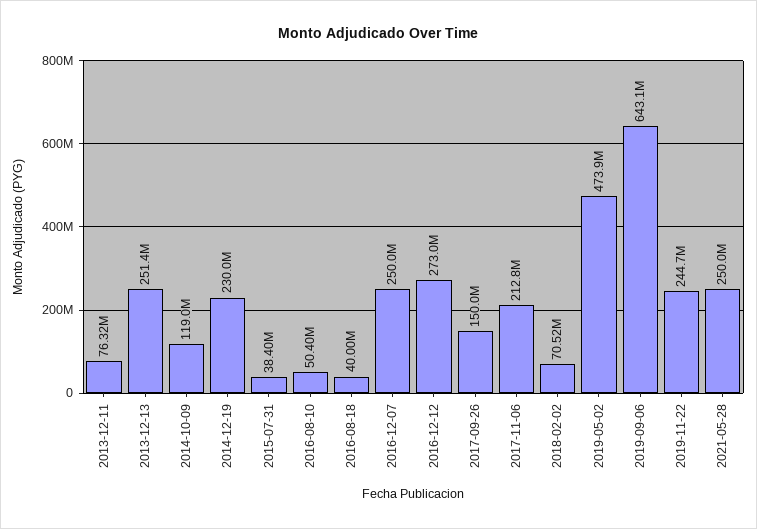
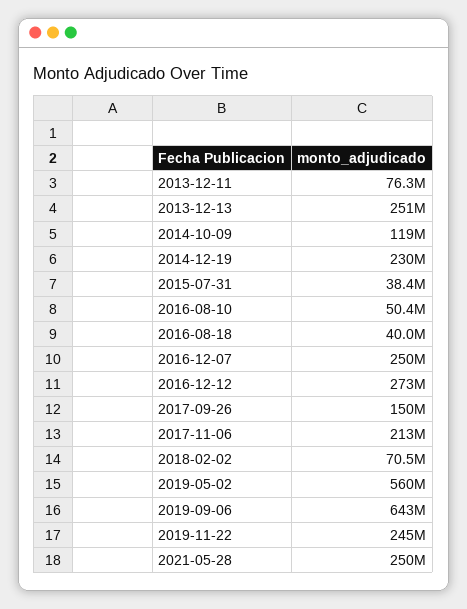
2019-05-02: 473900000 -> 560000000

